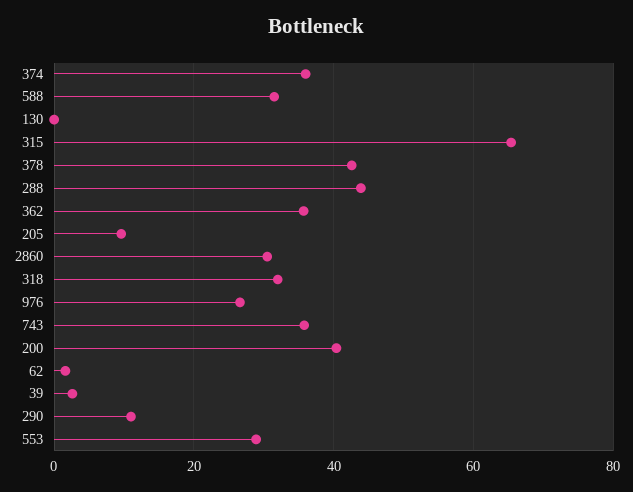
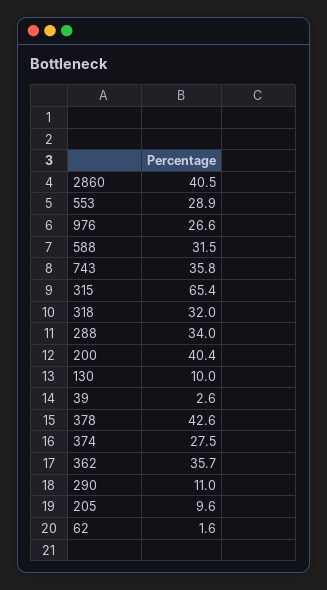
374: 36 -> 27.5
130: 0 -> 10
288: 44 -> 34
2860: 30 -> 40.5

